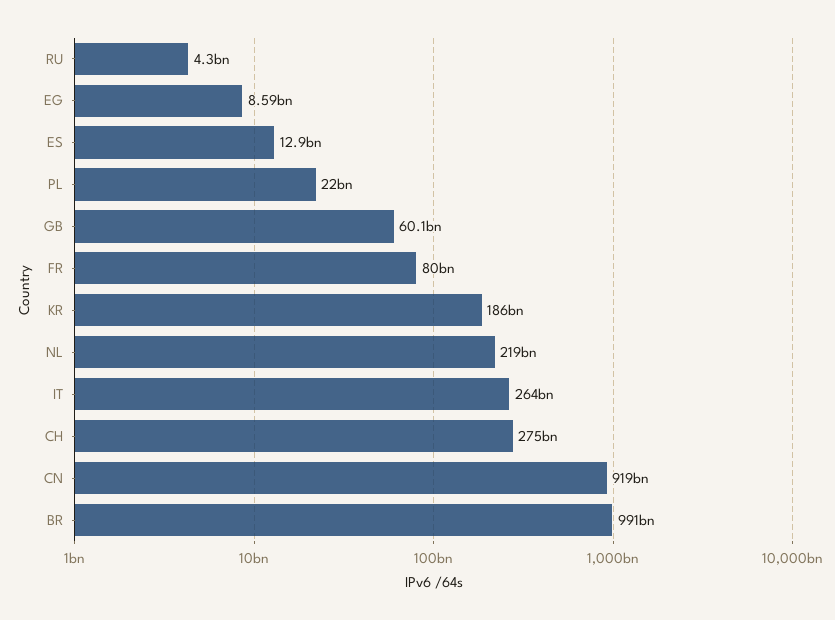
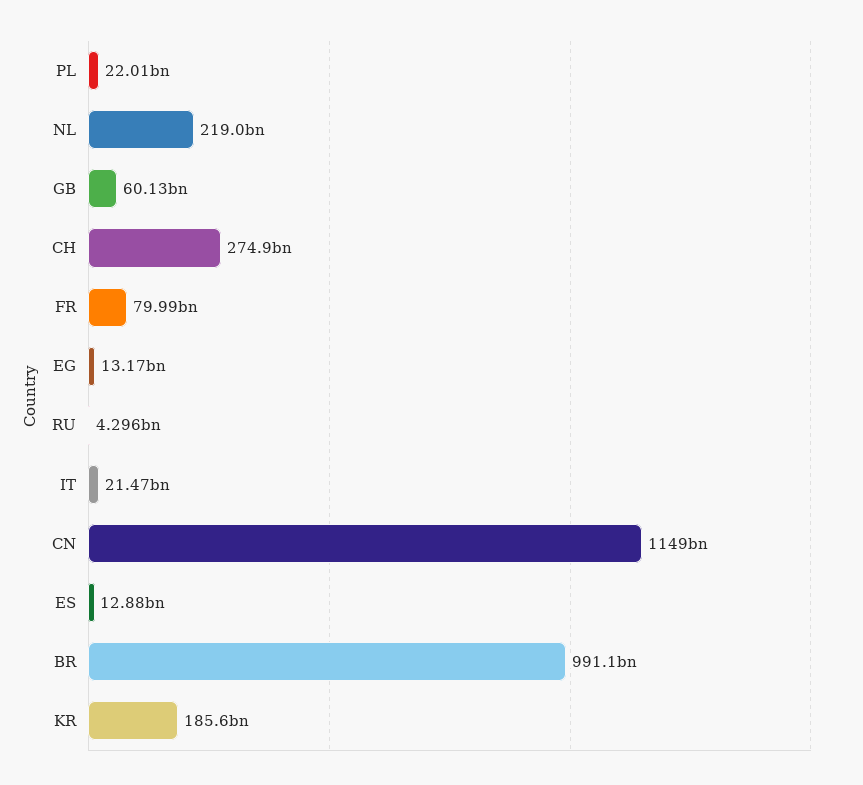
EG: 8590000000 -> 13170000000
IT: 264000000000 -> 21470000000
CN: 919000000000 -> 1149000000000

